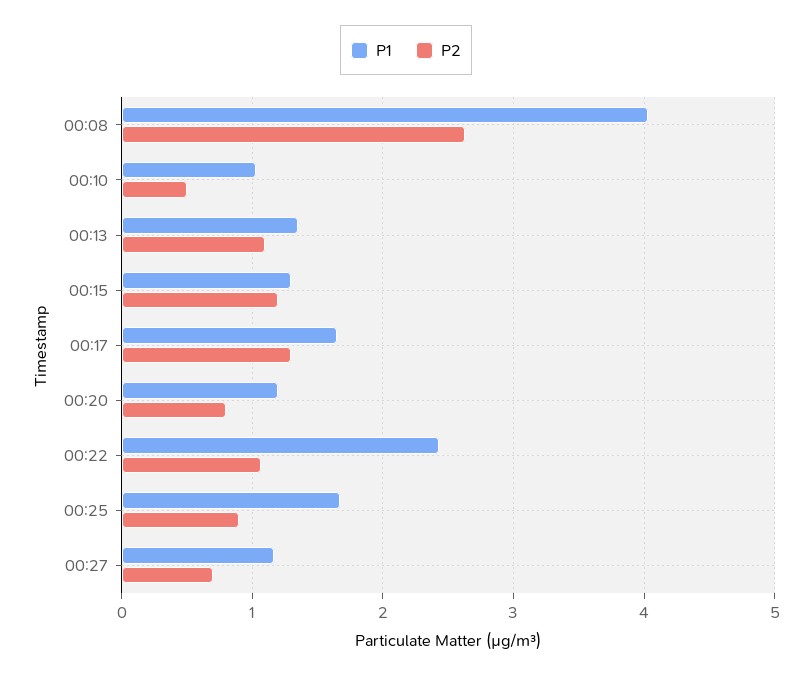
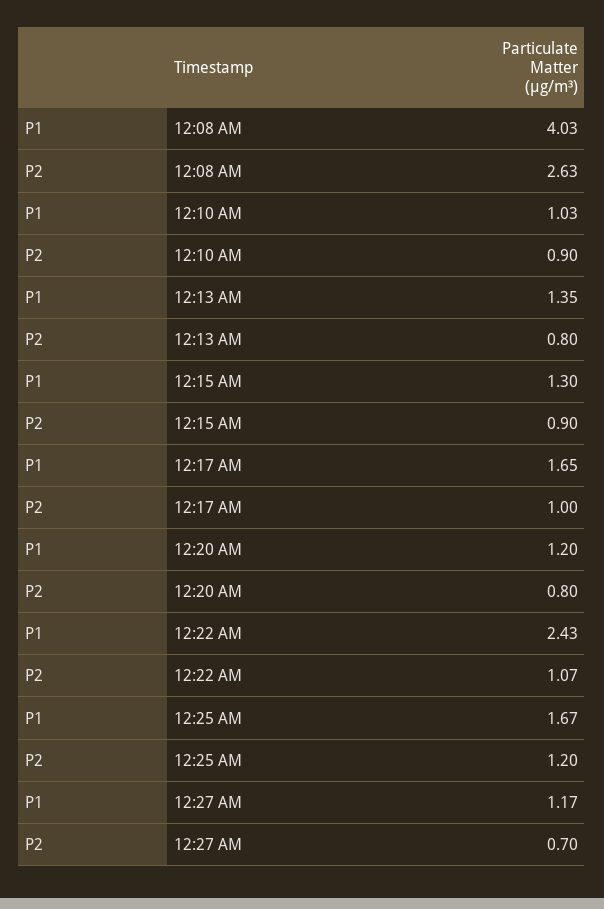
P2, 00:10: 0.5 -> 0.9
P2, 00:13: 1.1 -> 0.8
P2, 00:15: 1.2 -> 0.9
P2, 00:17: 1.3 -> 1
P2, 00:25: 0.9 -> 1.2

